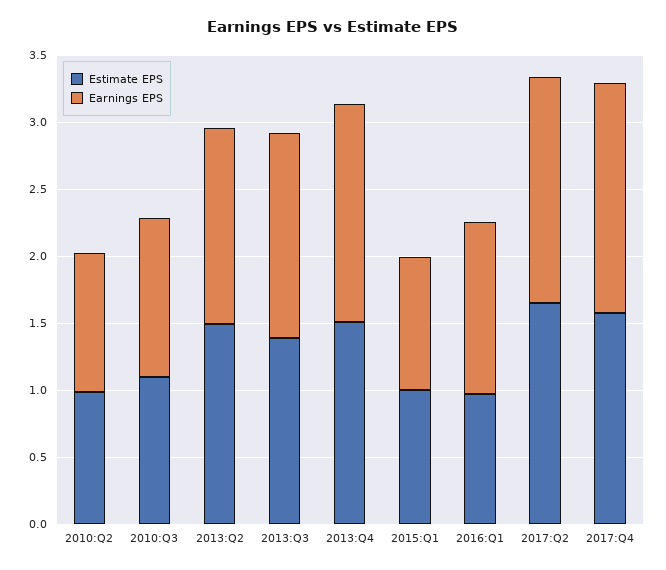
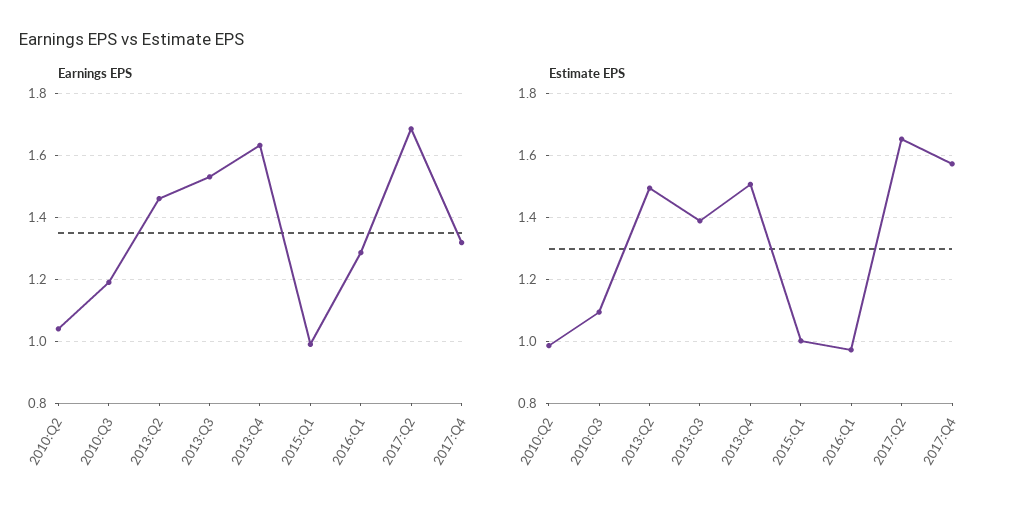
Earnings EPS, 2017:Q4: 1.7 -> 1.32

